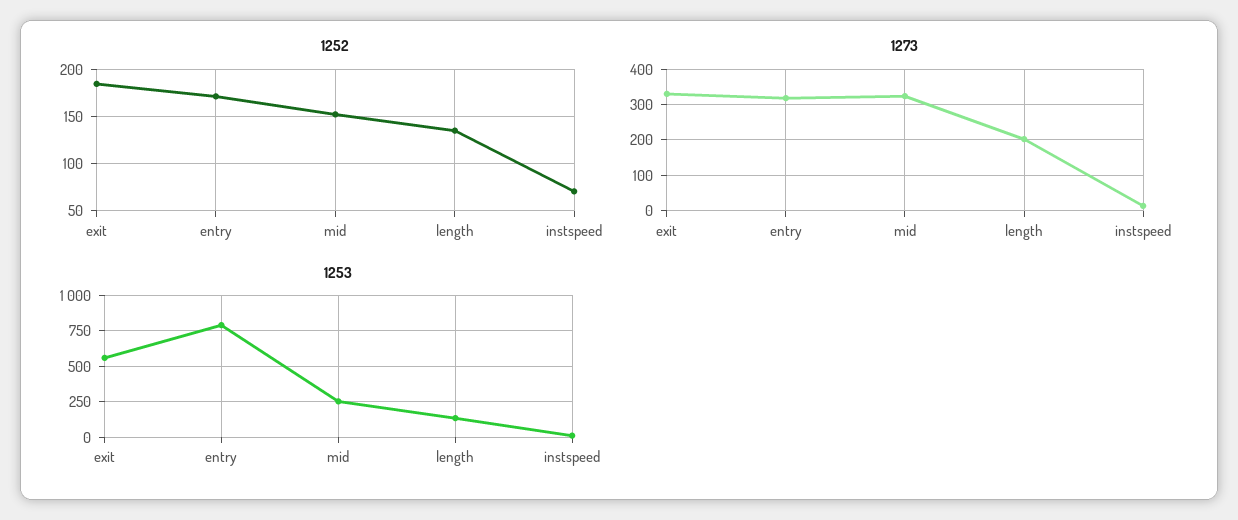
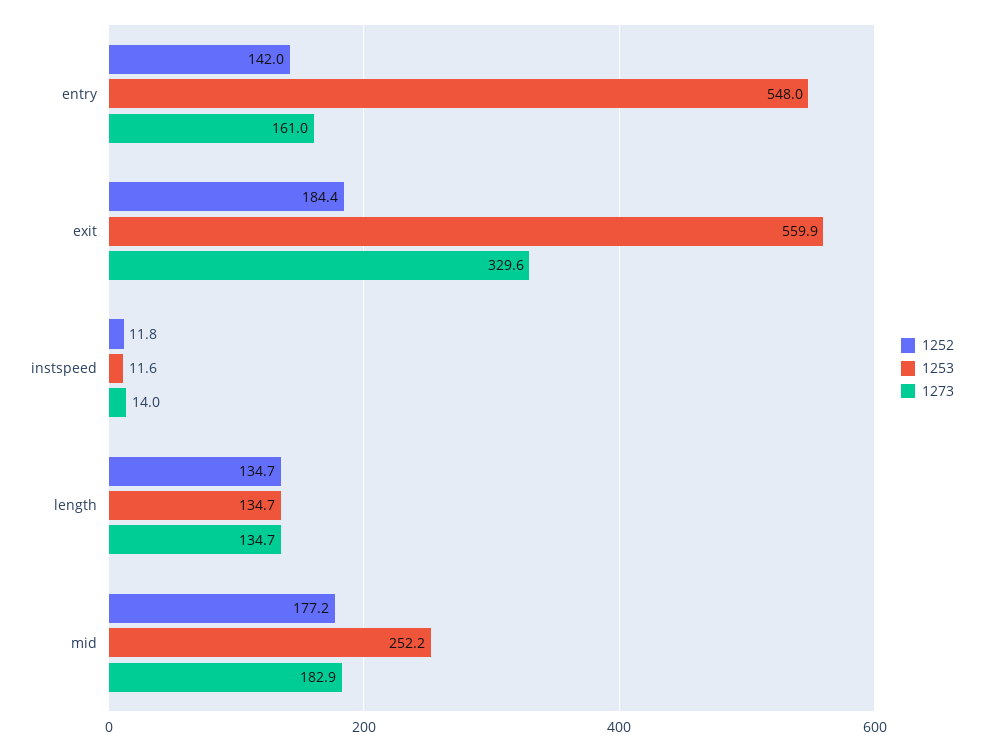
1252, entry: 170 -> 142
1252, mid: 150 -> 177.2
1252, instspeed: 70 -> 11.8
1273, entry: 320 -> 161
1273, mid: 320 -> 182.9
1273, length: 200 -> 134.7
1253, entry: 800 -> 548

